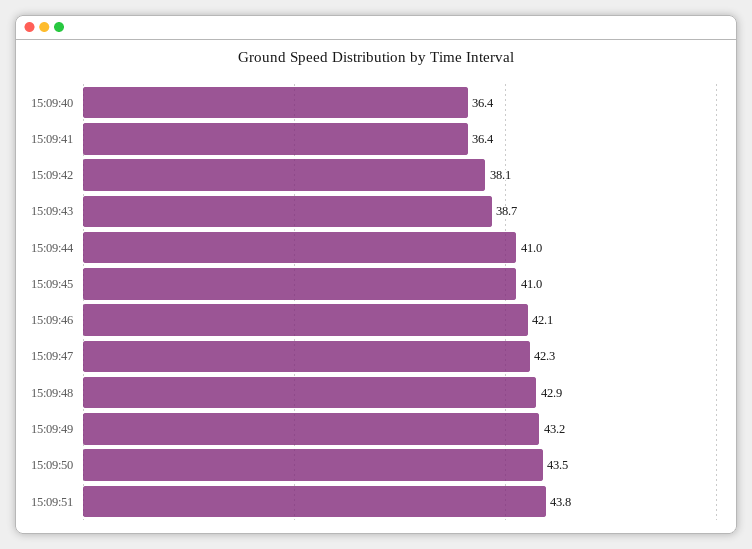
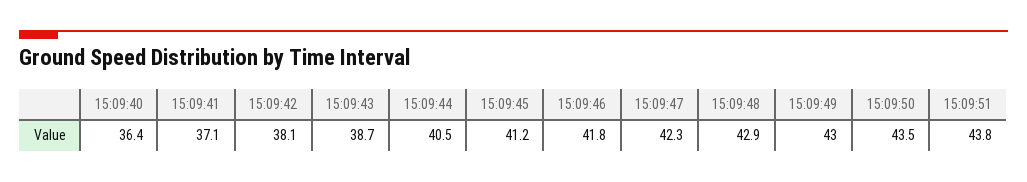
15:09:41: 36.4 -> 37.1
15:09:44: 41 -> 40.5
15:09:45: 41 -> 41.2
15:09:46: 42.1 -> 41.8
15:09:49: 43.2 -> 43

